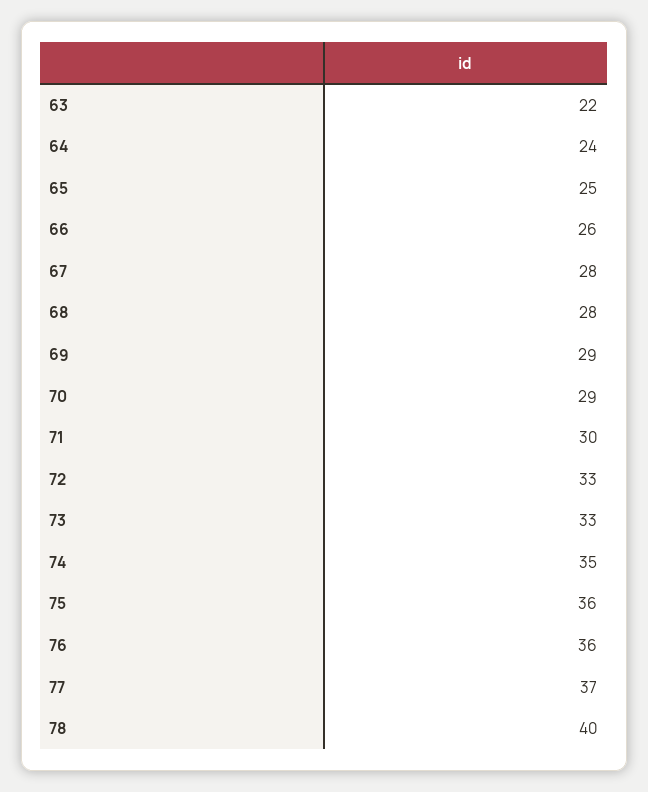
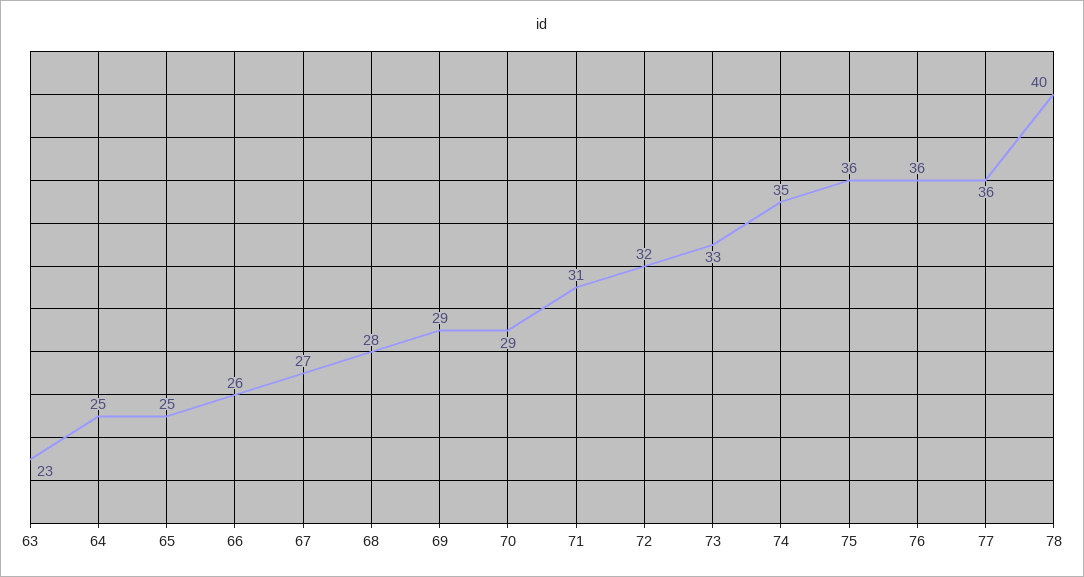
63: 22 -> 23
64: 24 -> 25
67: 28 -> 27
71: 30 -> 31
72: 33 -> 32
77: 37 -> 36

